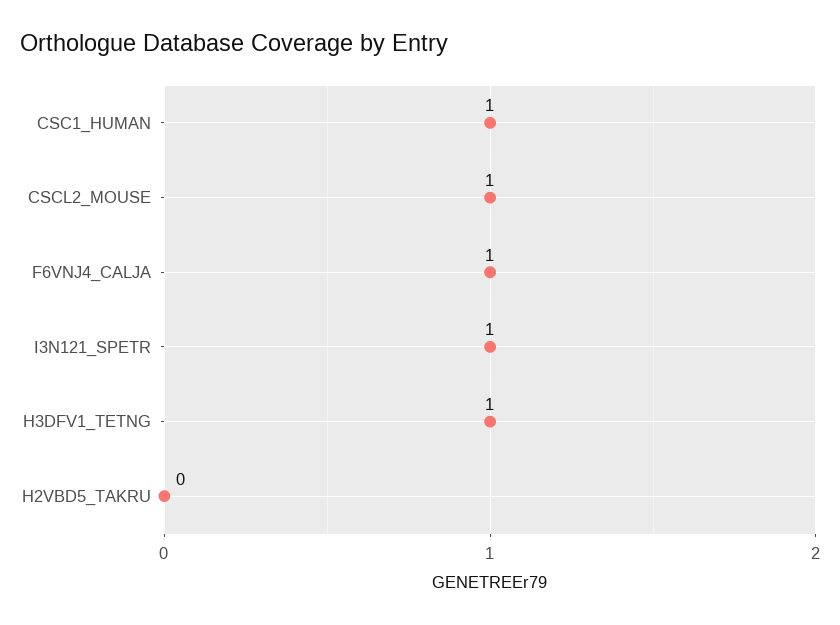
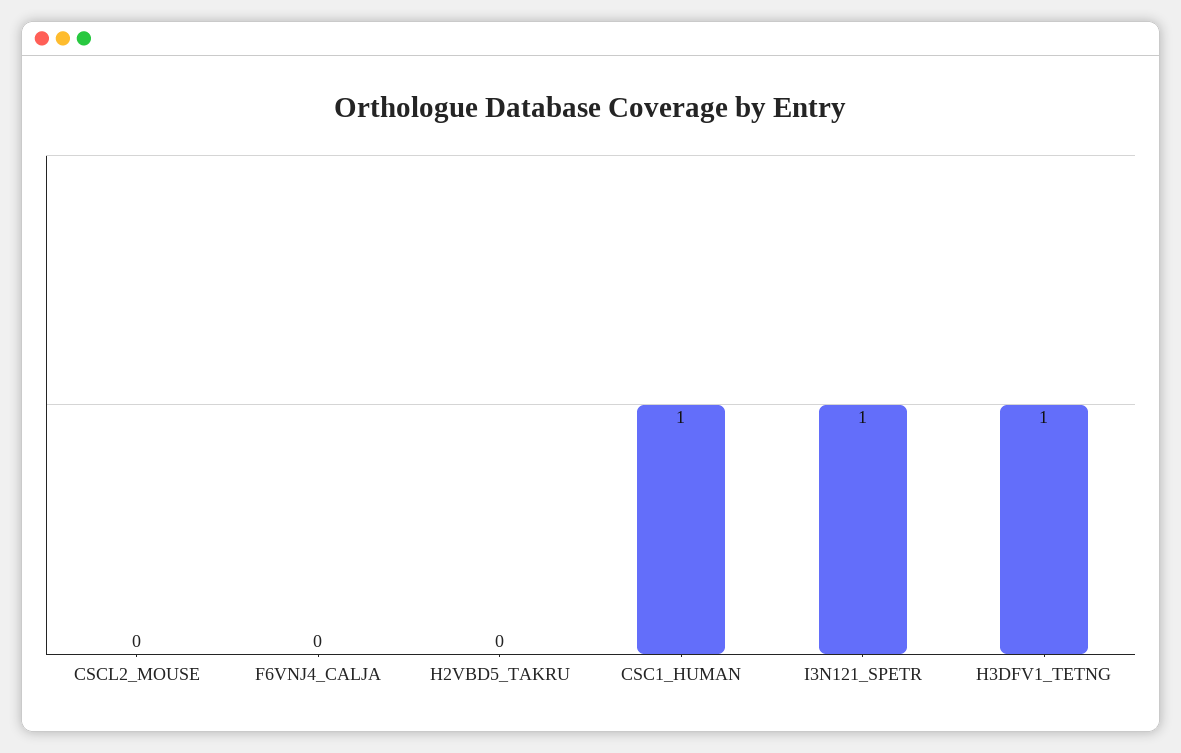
CSCL2_MOUSE: 1 -> 0
F6VNJ4_CALJA: 1 -> 0

